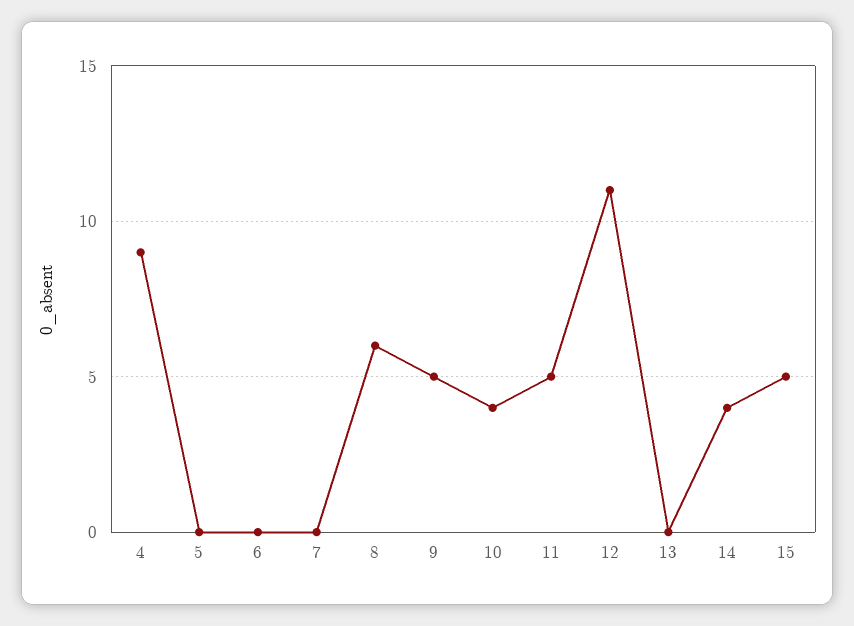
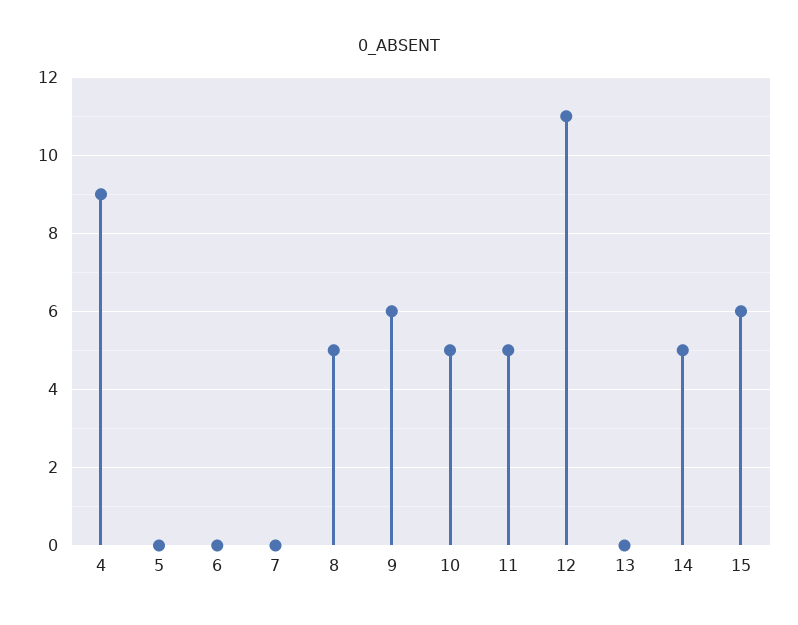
8: 6 -> 5
9: 5 -> 6
10: 4 -> 5
14: 4 -> 5
15: 5 -> 6

